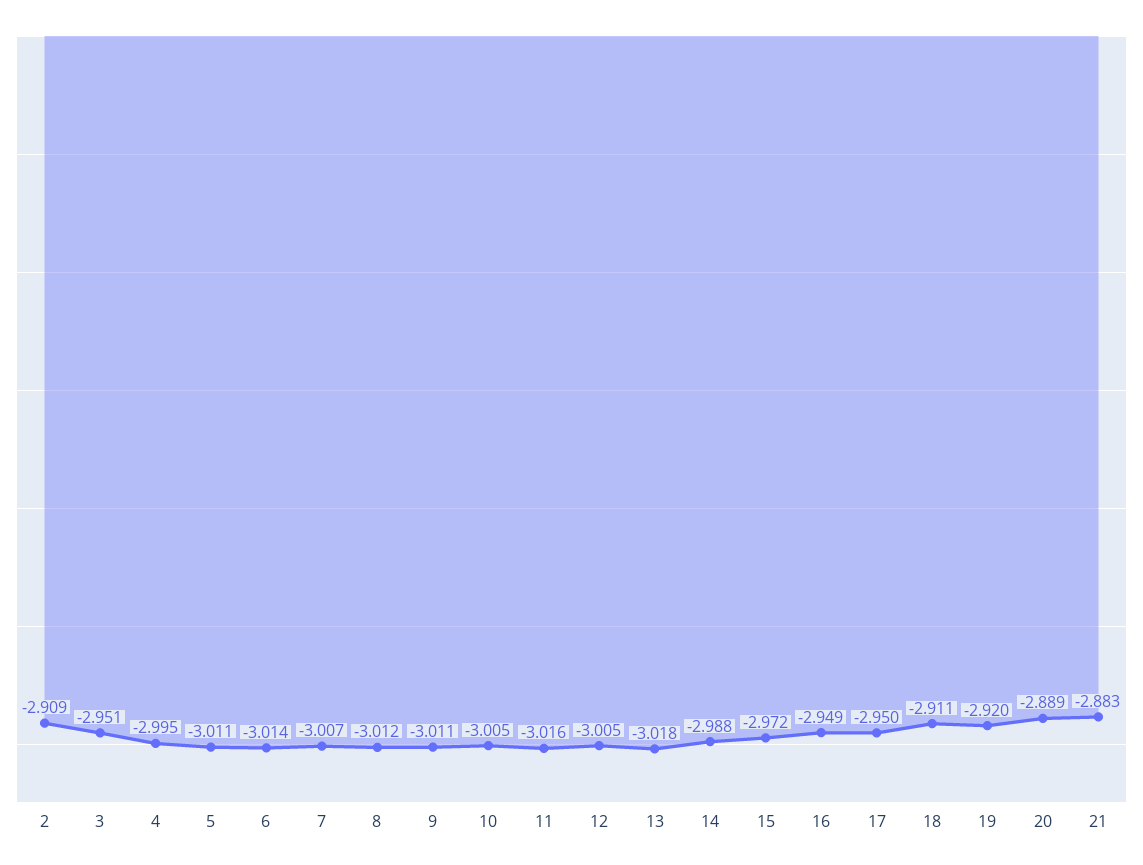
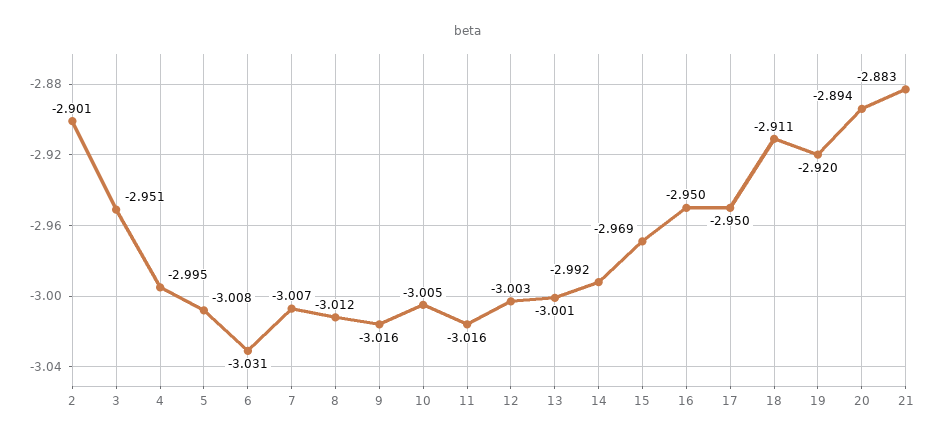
2: -2.909 -> -2.901
5: -3.011 -> -3.008
6: -3.014 -> -3.031
9: -3.011 -> -3.016
12: -3.005 -> -3.003
13: -3.018 -> -3.001
14: -2.988 -> -2.992
15: -2.972 -> -2.969
16: -2.949 -> -2.95
20: -2.889 -> -2.894

